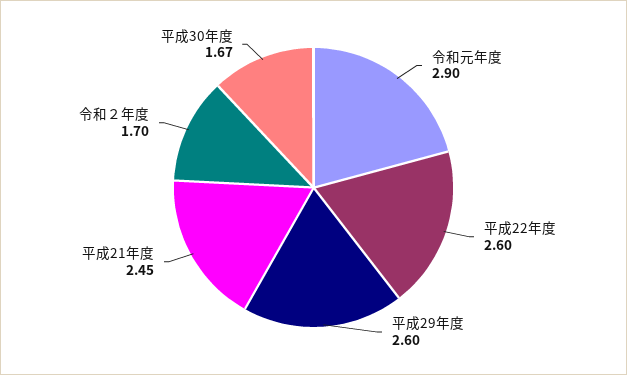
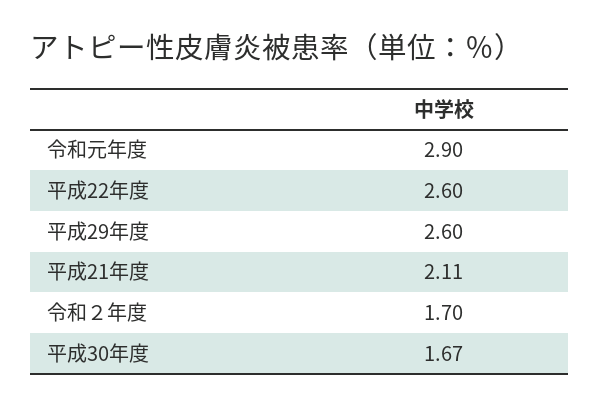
平成21年度: 2.45 -> 2.11

